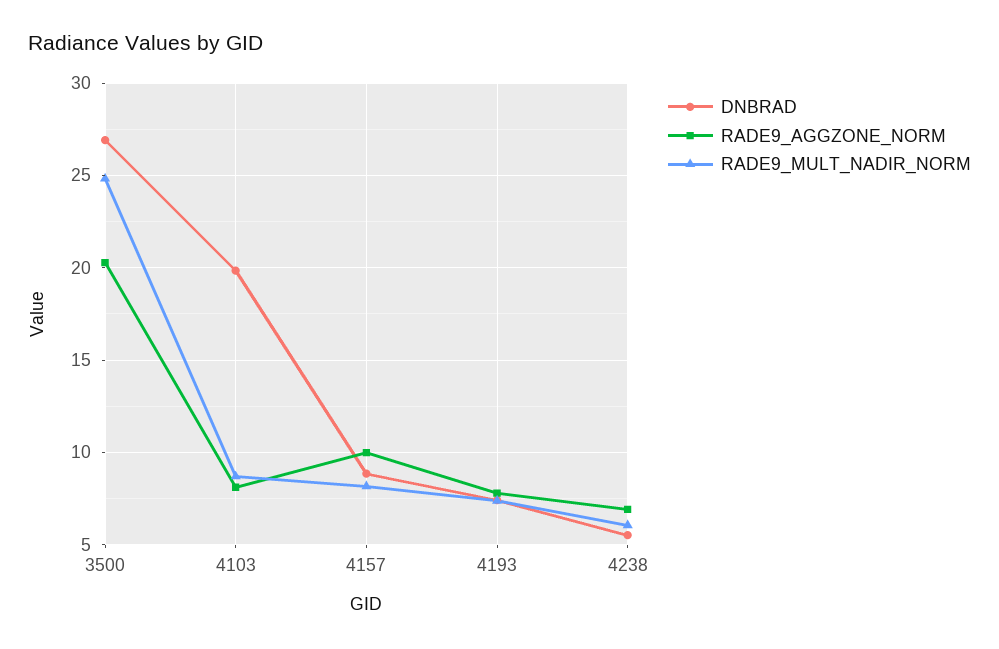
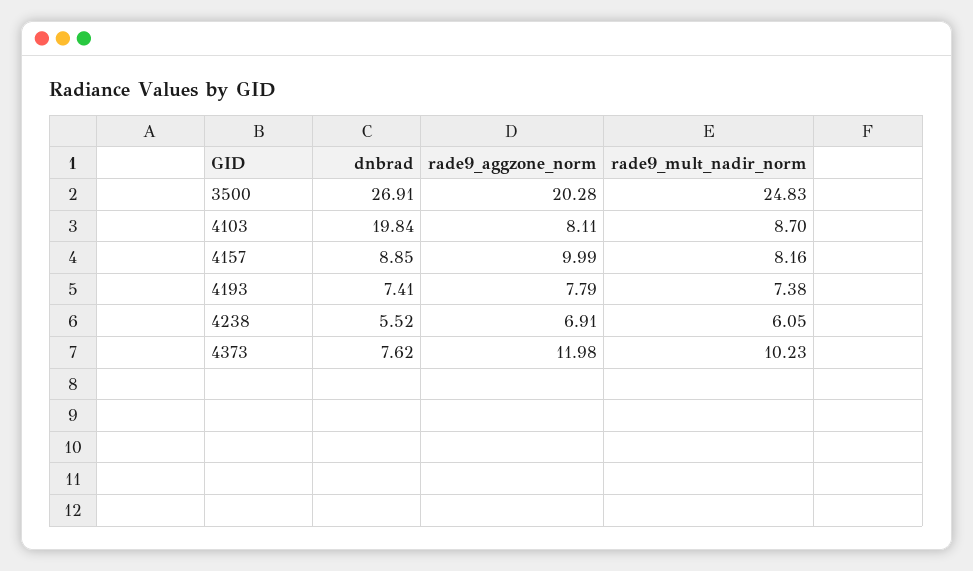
DNBRAD, 4373: none -> 7.62
RADE9_AGGZONE_NORM, 4373: none -> 11.98
RADE9_MULT_NADIR_NORM, 4373: none -> 10.23

